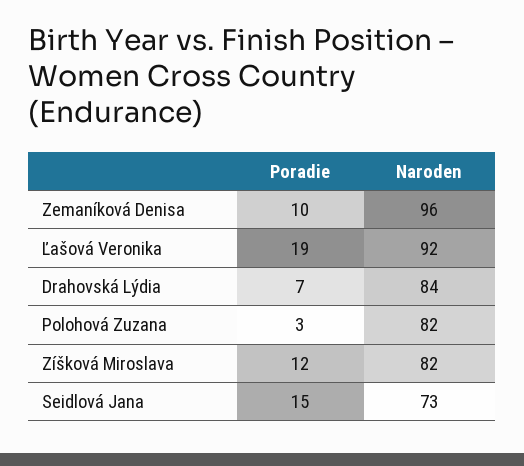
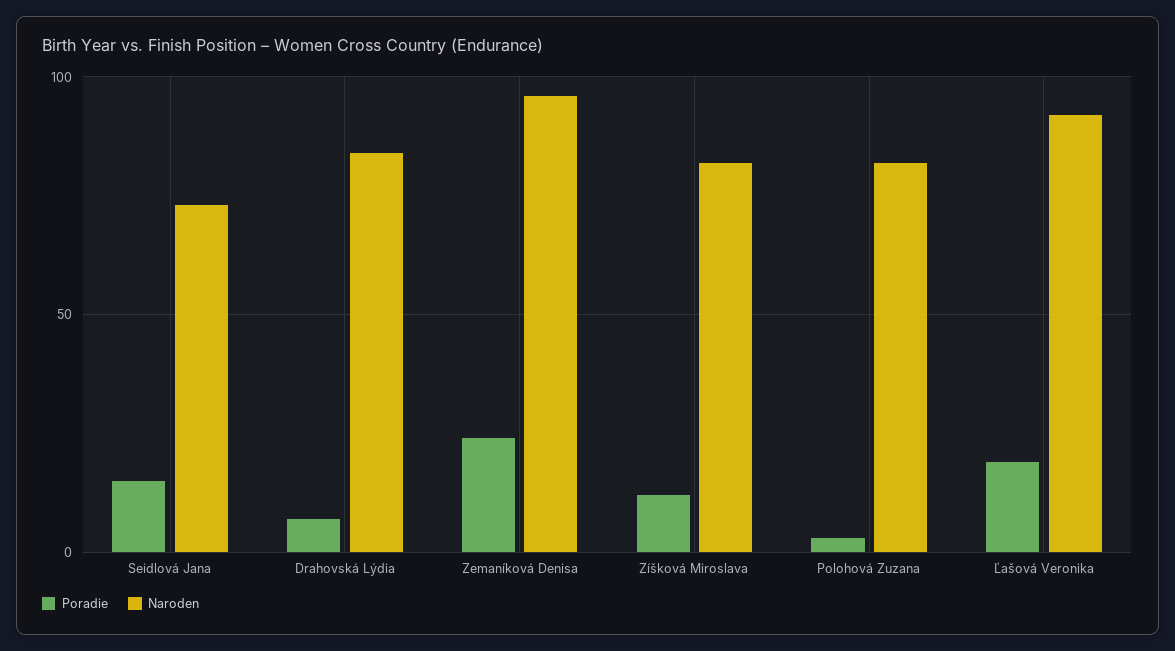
Poradie, Zemaníková Denisa: 10 -> 25

